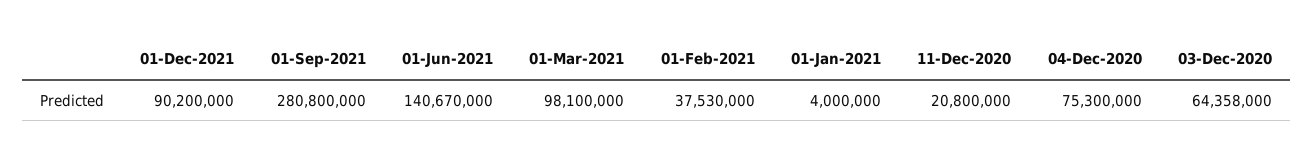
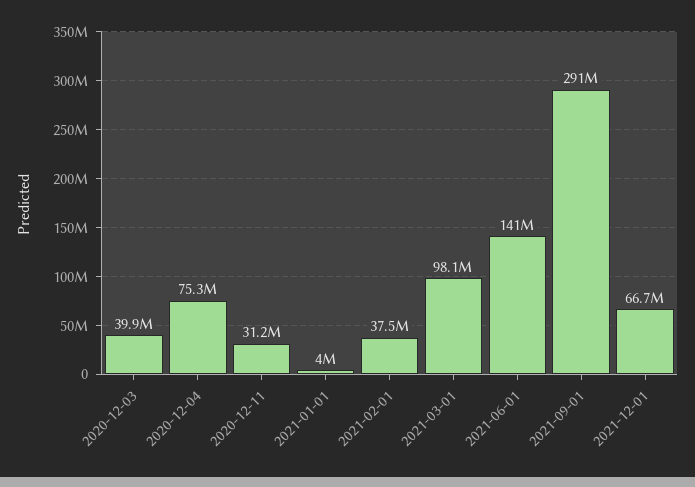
01-Dec-2021: 90200000 -> 66700000
01-Sep-2021: 280800000 -> 291000000
11-Dec-2020: 20800000 -> 31200000
03-Dec-2020: 64358000 -> 39900000

